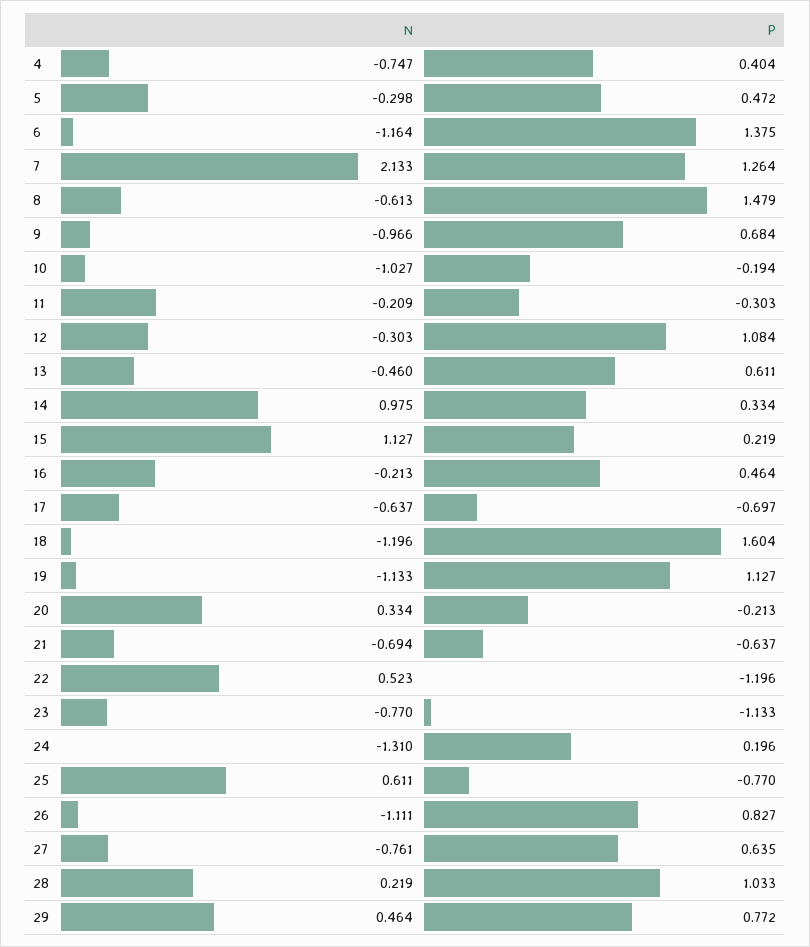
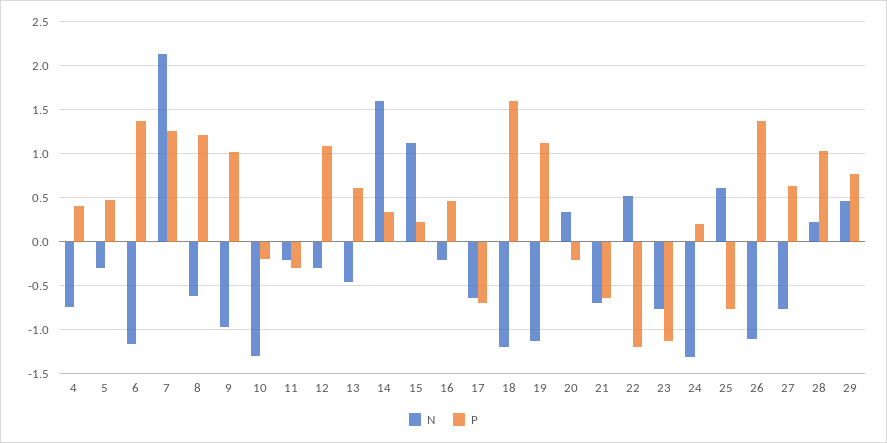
P, 8: 1.479 -> 1.2
P, 9: 0.684 -> 1
N, 10: -1.027 -> -1.3
N, 14: 0.975 -> 1.6
P, 26: 0.827 -> 1.4

